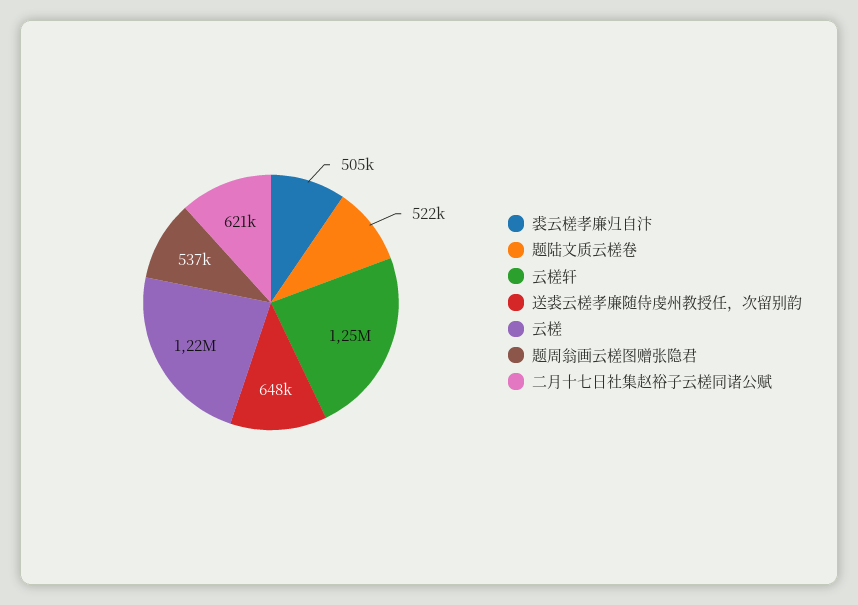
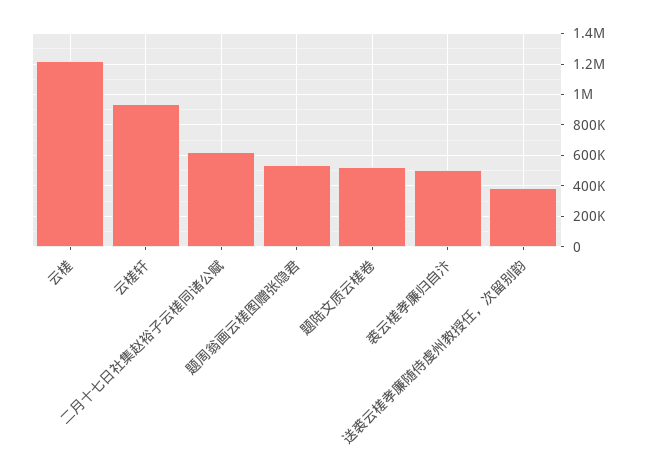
云槎轩: 1250000 -> 950000
送裘云槎孝廉随侍虔州教授任，次留别韵: 648000 -> 400000

